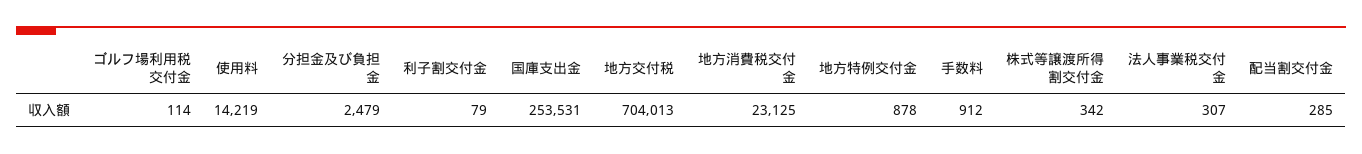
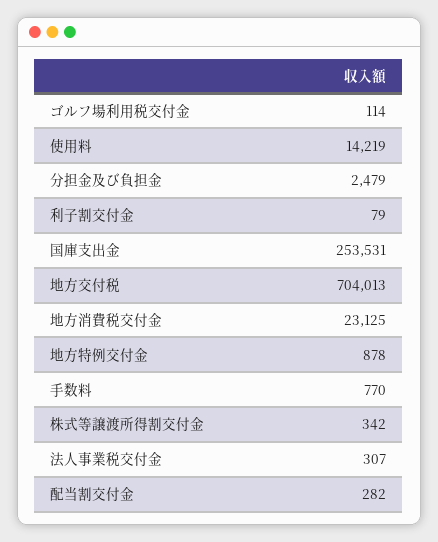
手数料: 912 -> 770
配当割交付金: 285 -> 282

